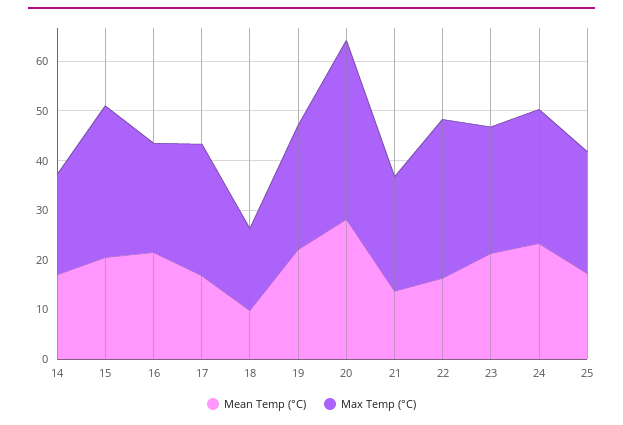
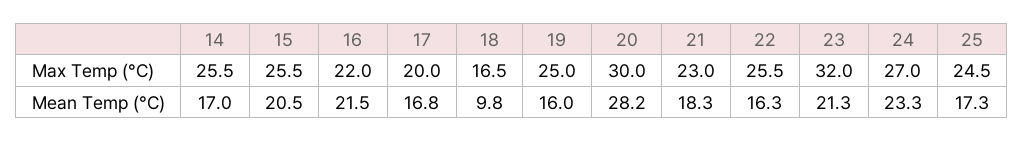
Max Temp (°C), 14: 20 -> 25.5
Max Temp (°C), 15: 30 -> 25.5
Max Temp (°C), 17: 26 -> 20
Mean Temp (°C), 19: 22 -> 16
Max Temp (°C), 20: 36 -> 30
Mean Temp (°C), 21: 14 -> 18.3
Max Temp (°C), 22: 32 -> 25.5
Max Temp (°C), 23: 26 -> 32

